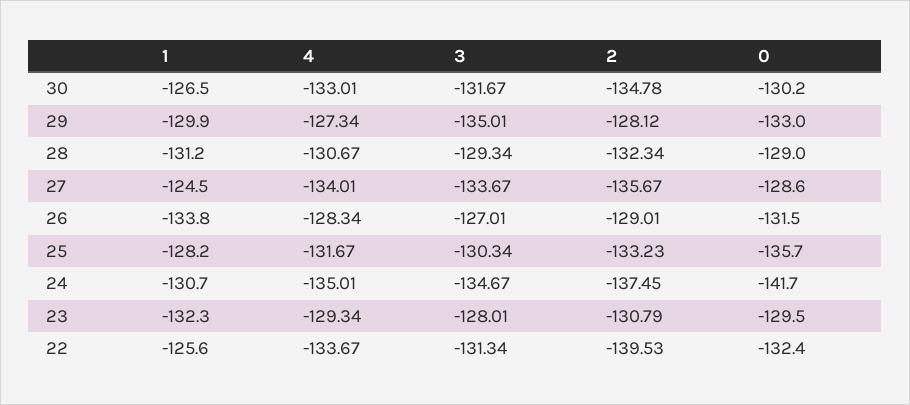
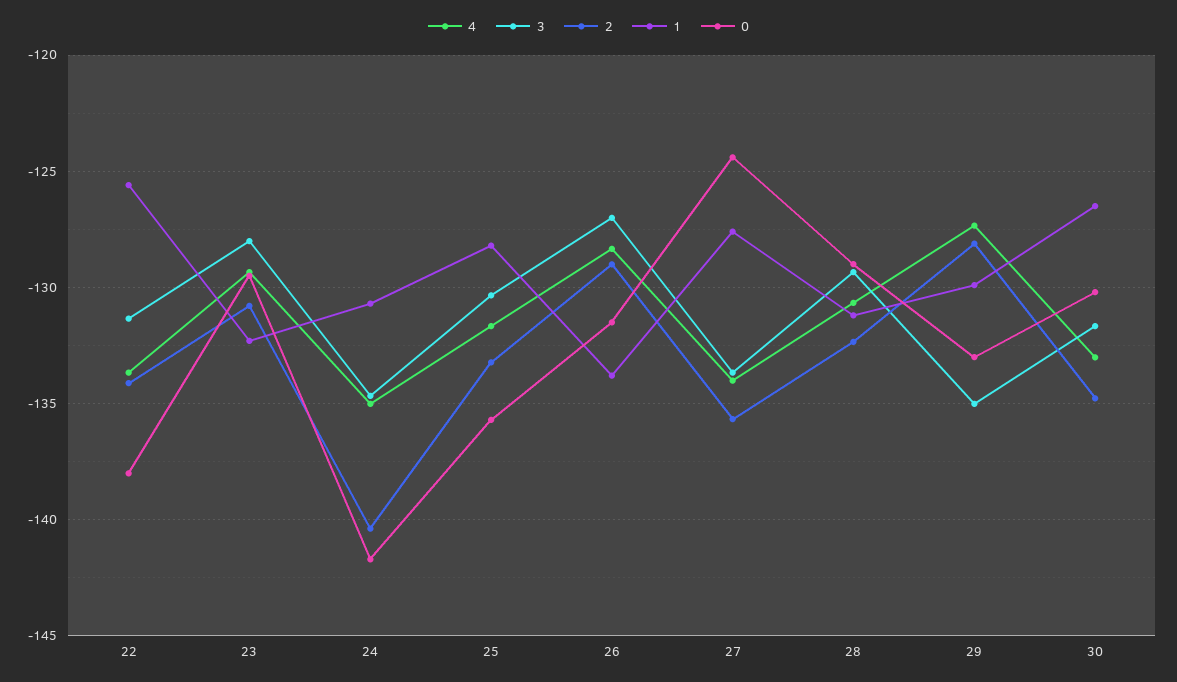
1, 27: -124.5 -> -127.5
0, 27: -128.6 -> -124.5
2, 24: -137.45 -> -140.5
2, 22: -139.53 -> -134
0, 22: -132.4 -> -138

